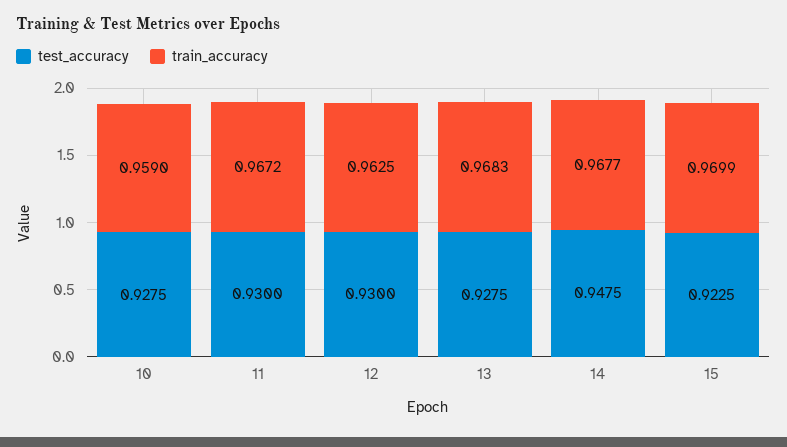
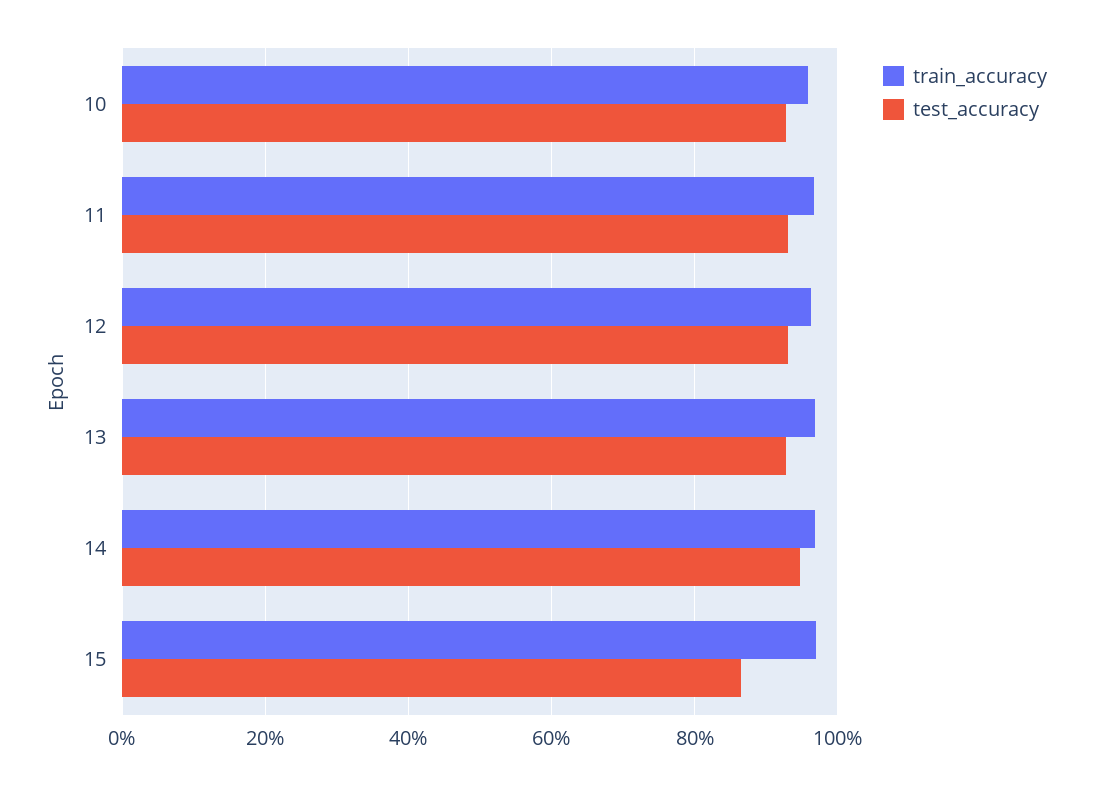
test_accuracy, 15: 0.9225 -> 0.86

